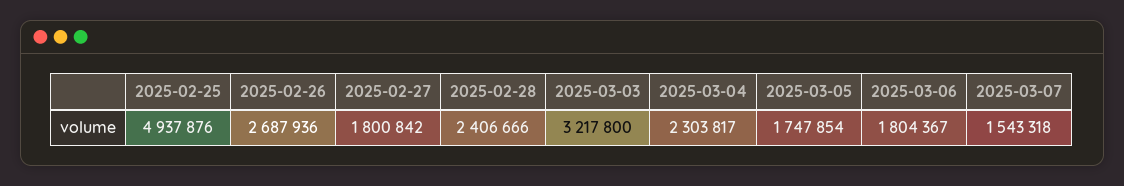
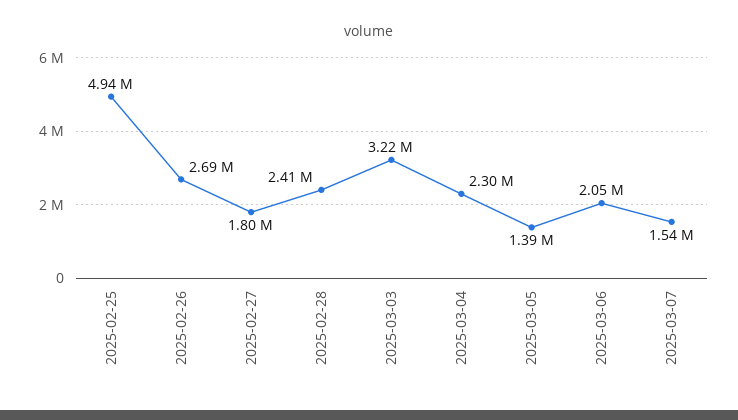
2025-03-05: 1747854 -> 1390000
2025-03-06: 1804367 -> 2050000

